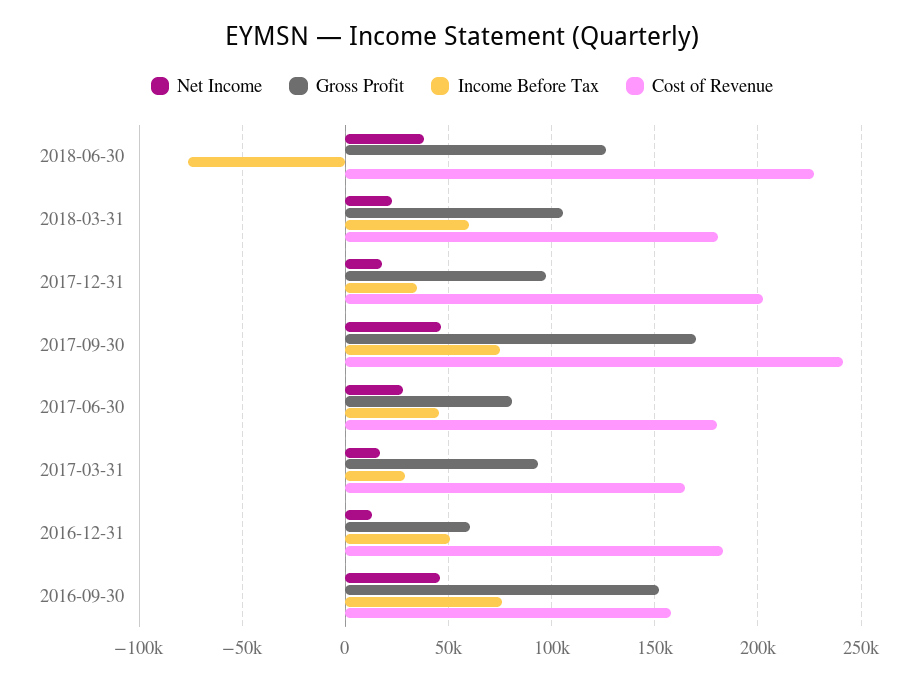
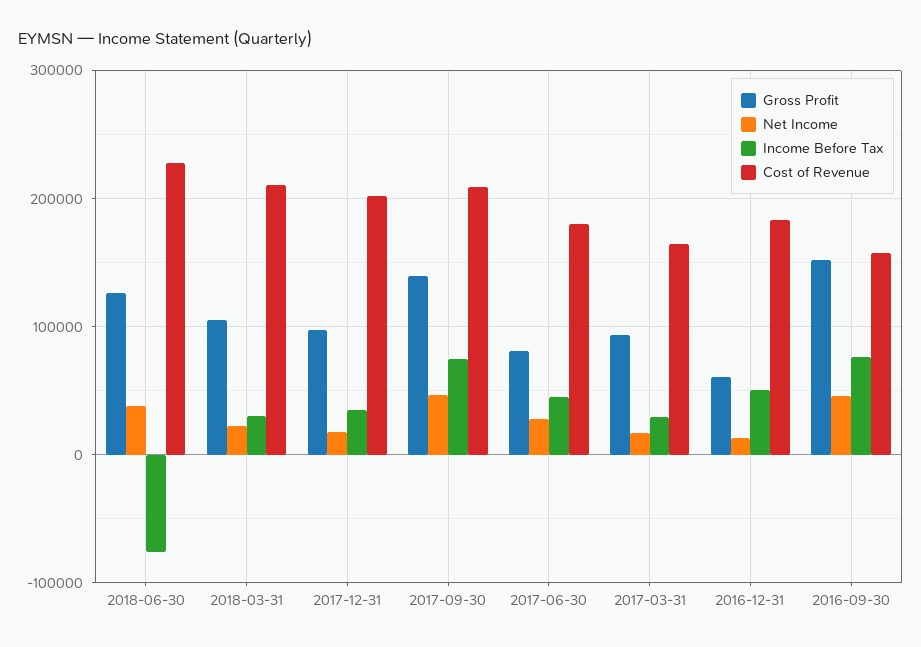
Income Before Tax, 2018-03-31: 60000 -> 30000
Cost of Revenue, 2018-03-31: 180000 -> 210000
Gross Profit, 2017-09-30: 170000 -> 140000
Cost of Revenue, 2017-09-30: 240000 -> 210000

